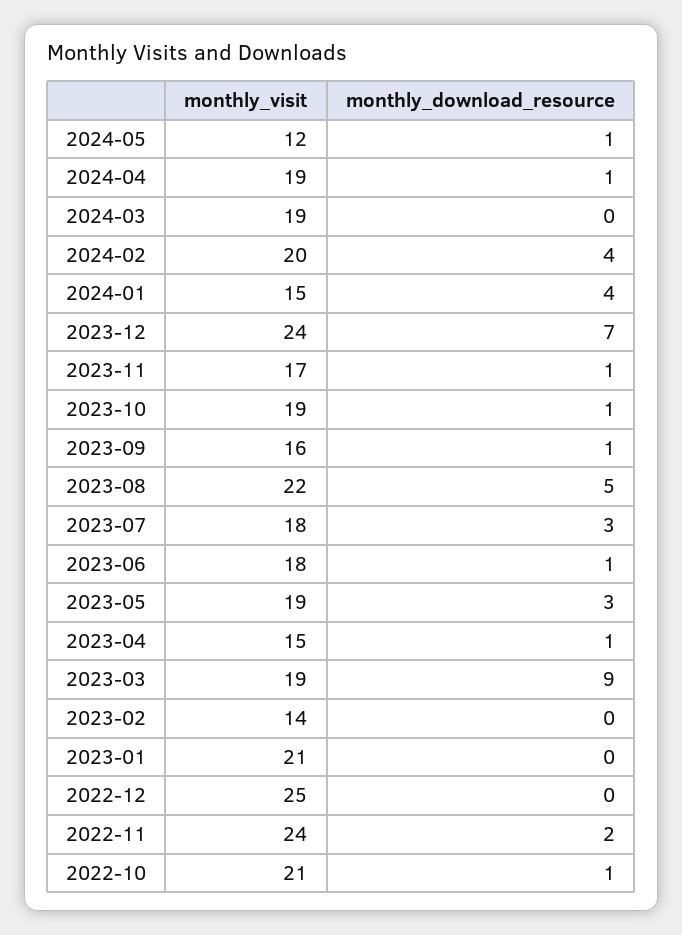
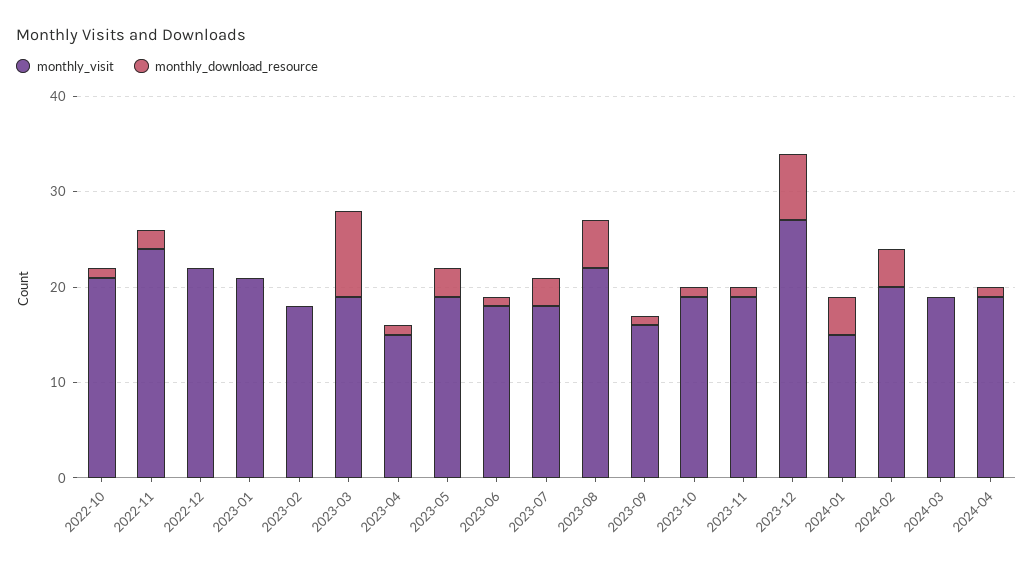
monthly_visit, 2024-05: 12 -> none
monthly_download_resource, 2024-05: 1 -> none
monthly_visit, 2023-12: 24 -> 27
monthly_visit, 2023-11: 17 -> 19
monthly_visit, 2023-02: 14 -> 18
monthly_visit, 2022-12: 25 -> 22

